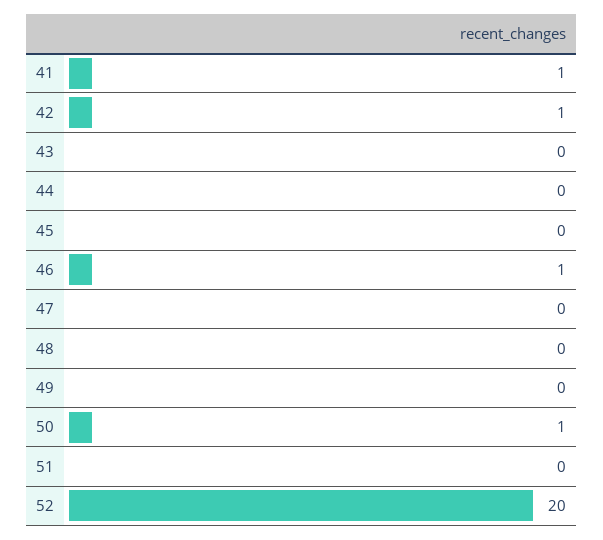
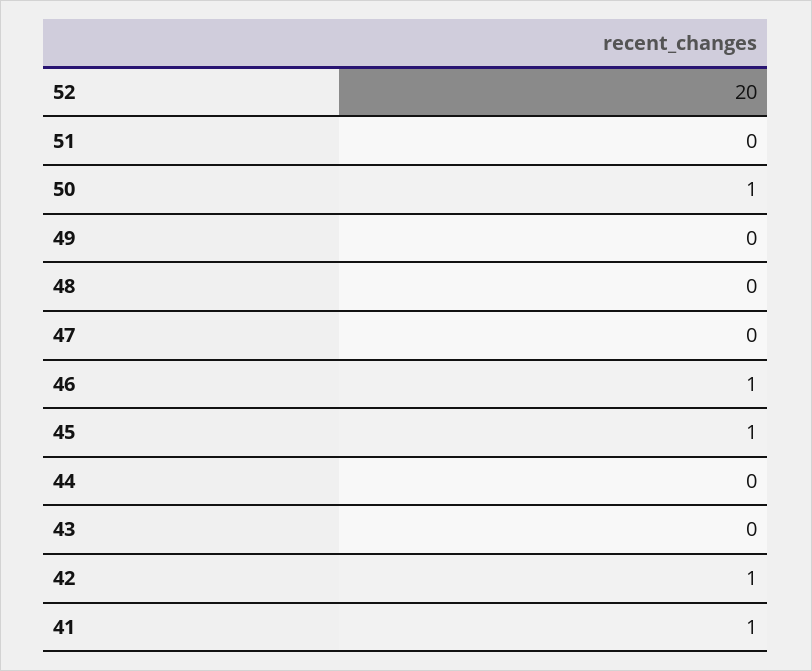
45: 0 -> 1

